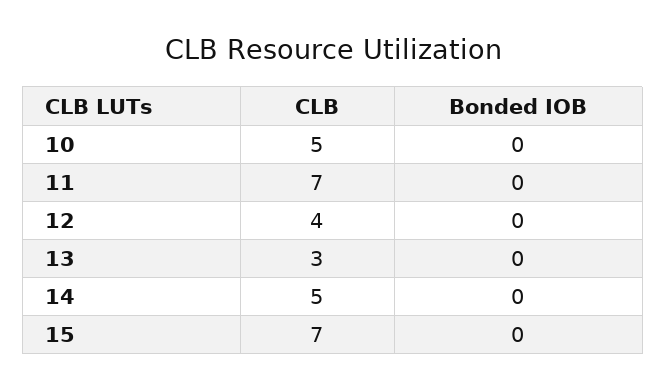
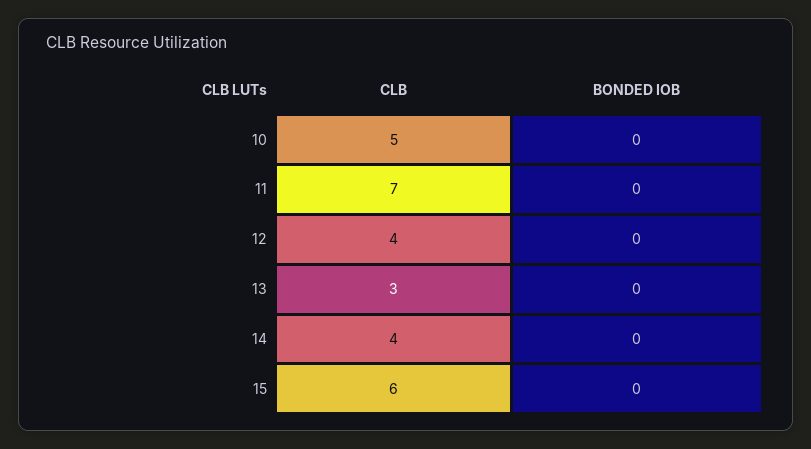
CLB, 14: 5 -> 4
CLB, 15: 7 -> 6

